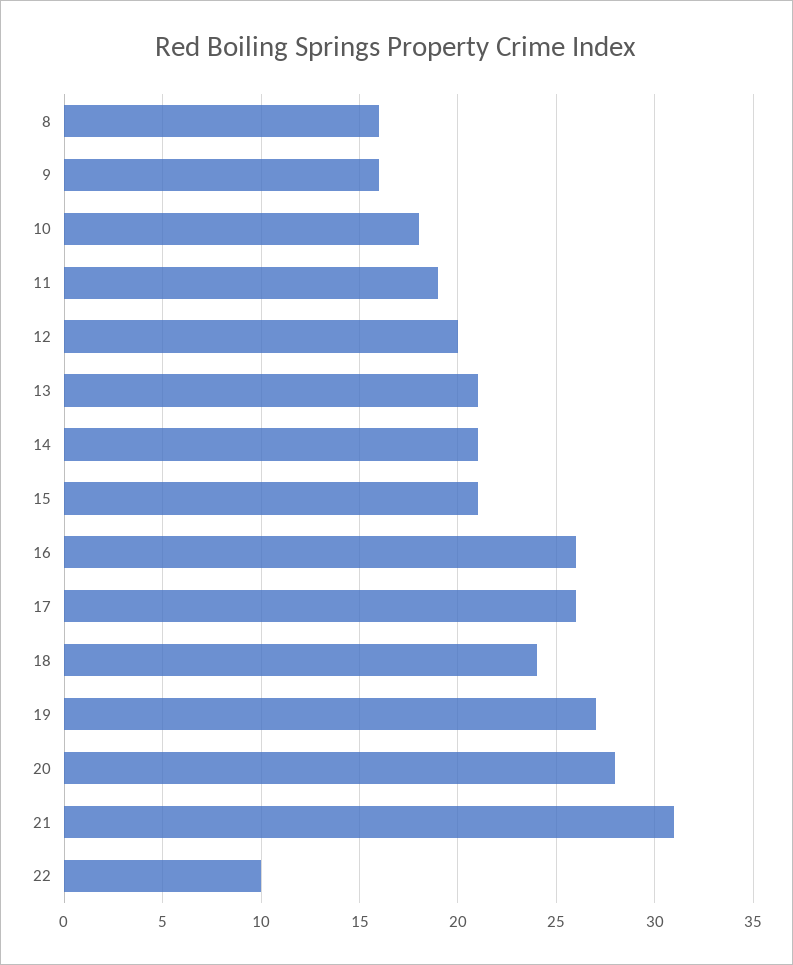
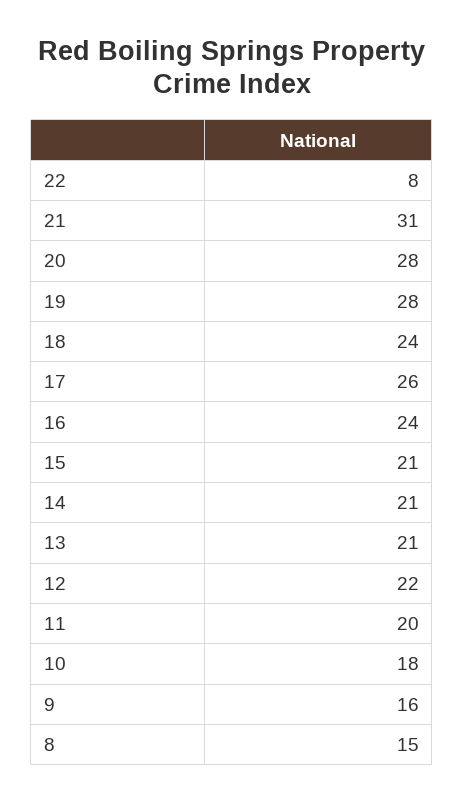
8: 16 -> 15
11: 19 -> 20
12: 20 -> 22
16: 26 -> 24
19: 27 -> 28
22: 10 -> 8

